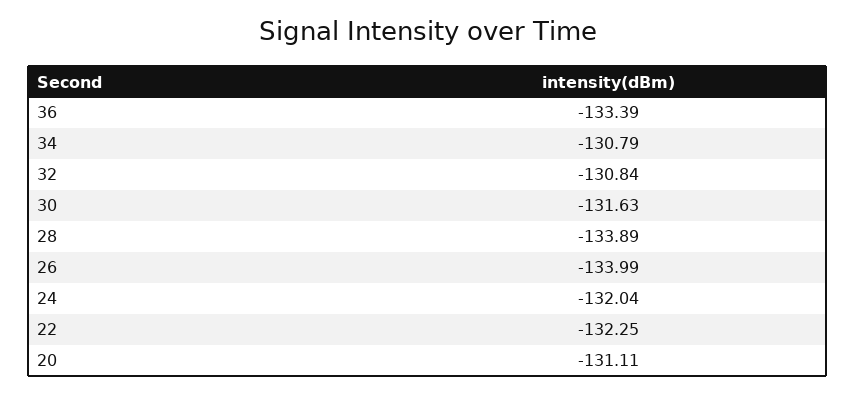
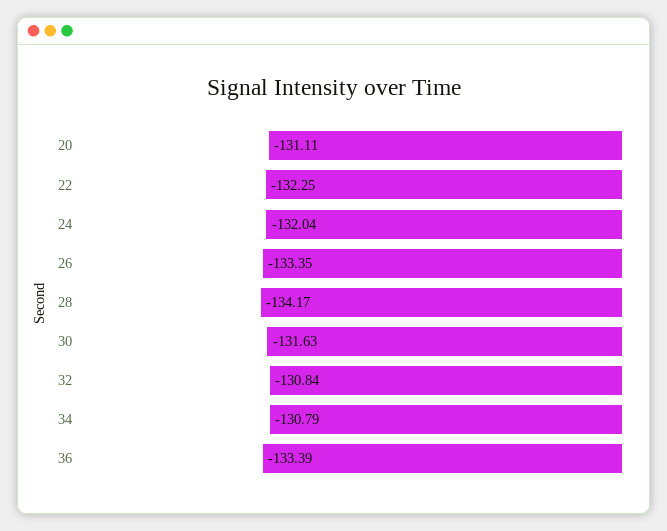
28: -133.89 -> -134.17
26: -133.99 -> -133.35

